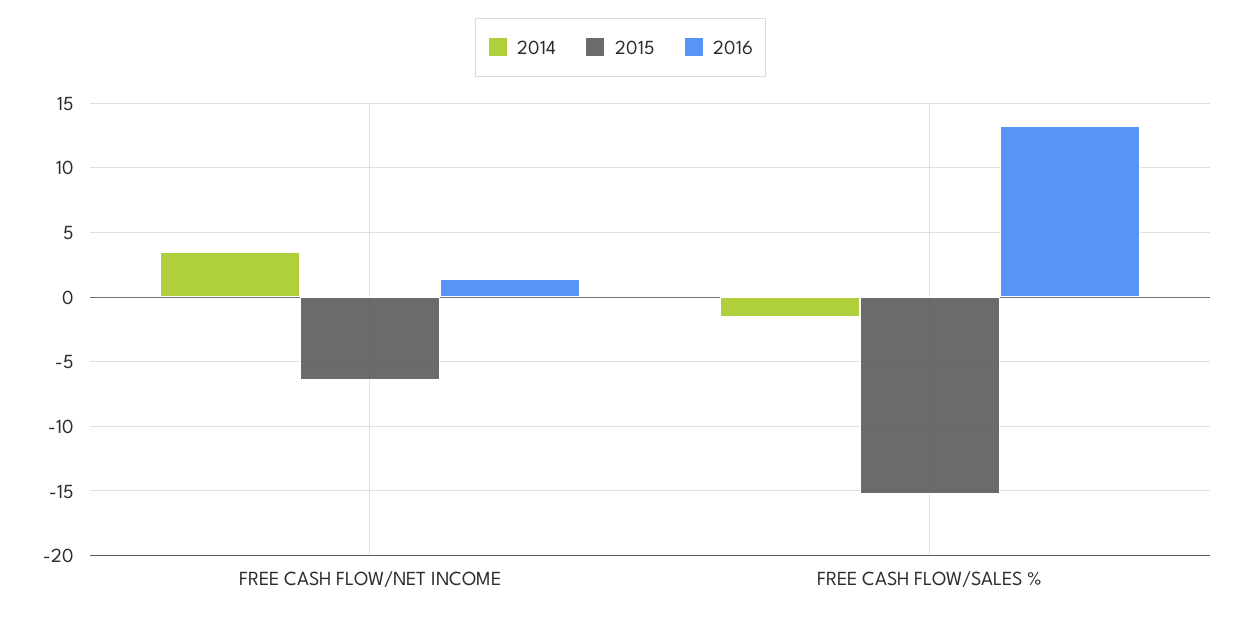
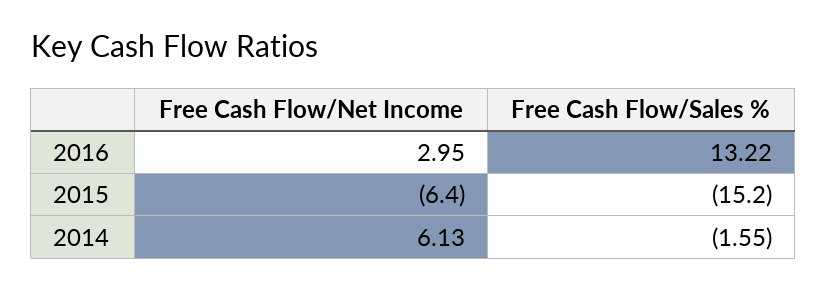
2014, FREE CASH FLOW/NET INCOME: 3.5 -> 6.13
2016, FREE CASH FLOW/NET INCOME: 1.5 -> 2.95

